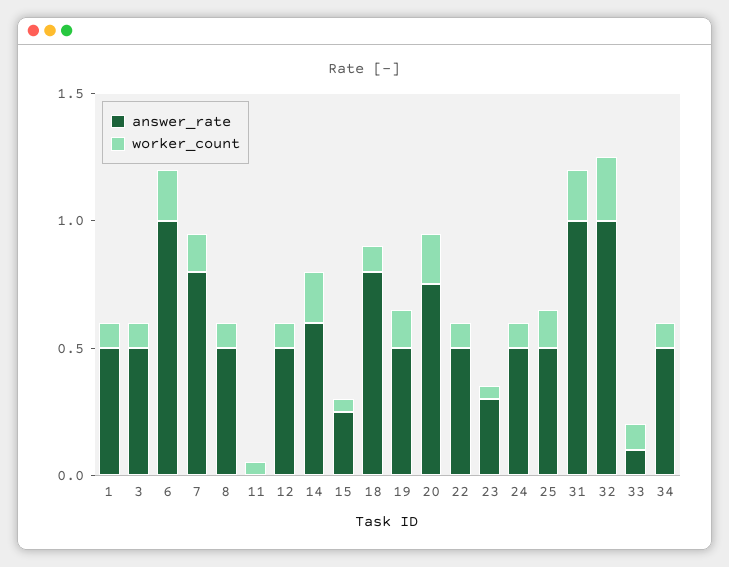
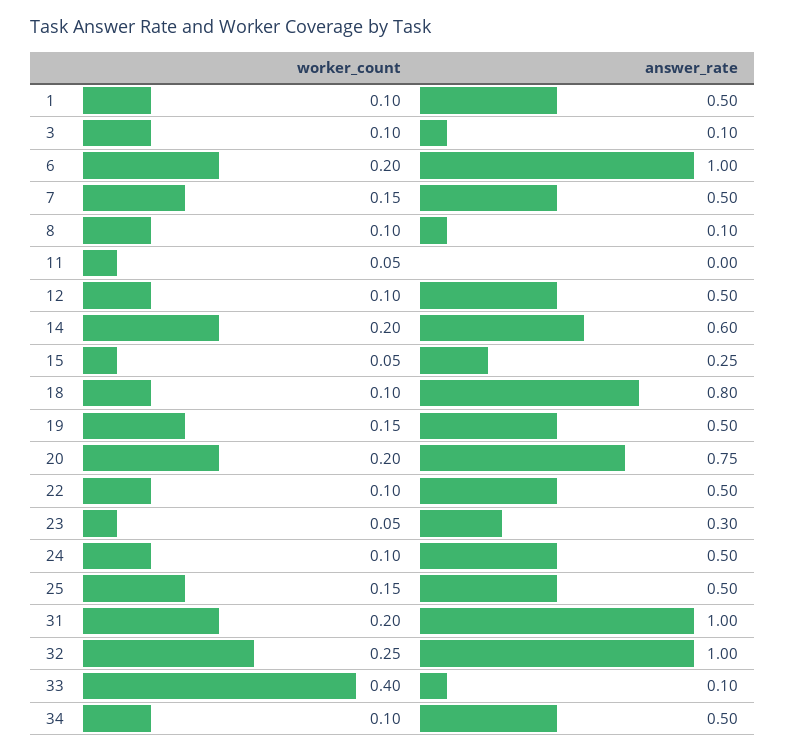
answer_rate, 3: 0.5 -> 0.1
answer_rate, 7: 0.8 -> 0.5
answer_rate, 8: 0.5 -> 0.1
worker_count, 33: 0.1 -> 0.4

